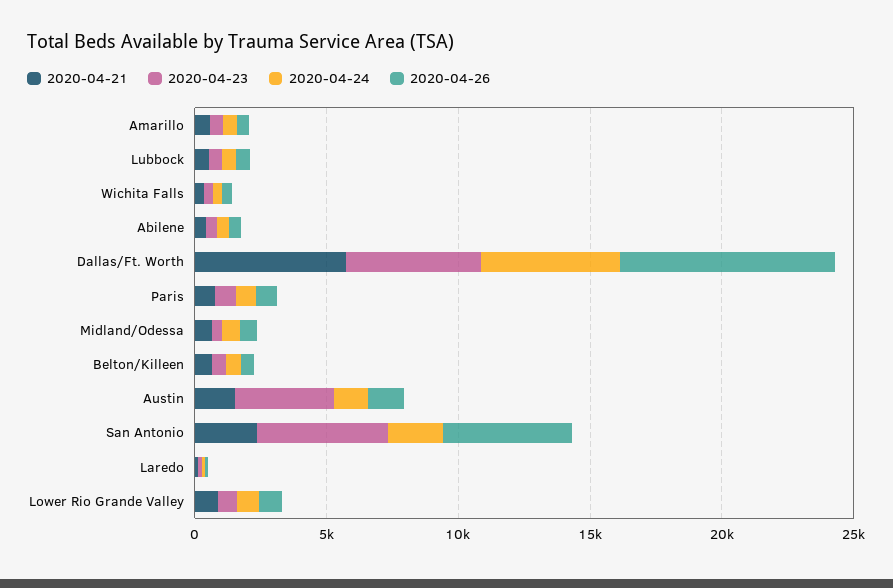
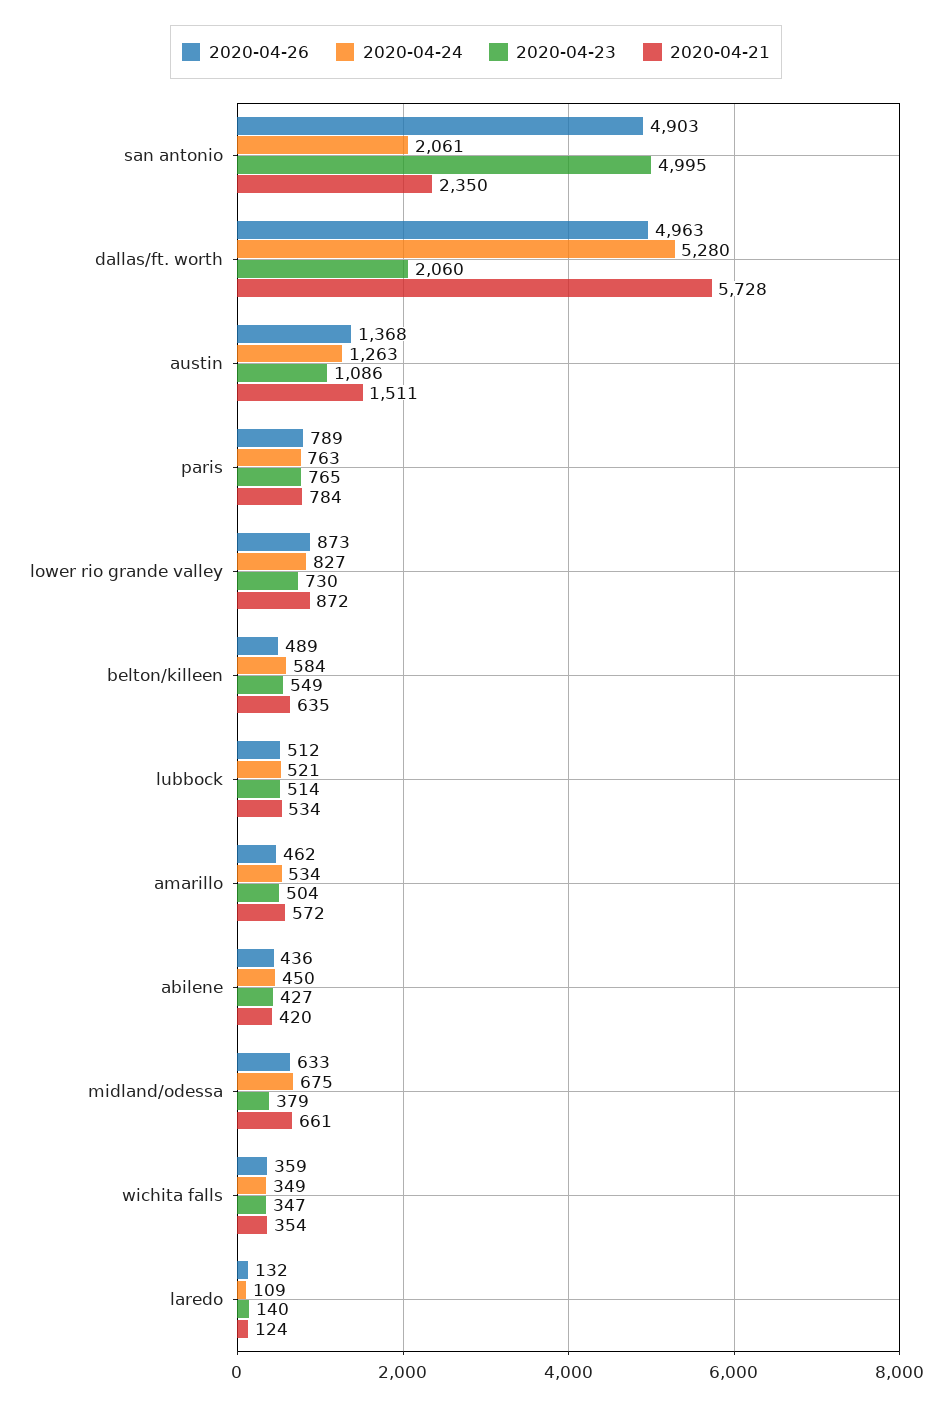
2020-04-23, Dallas/Ft. Worth: 5000 -> 2060
2020-04-26, Dallas/Ft. Worth: 8000 -> 4963
2020-04-23, Austin: 4000 -> 1086

